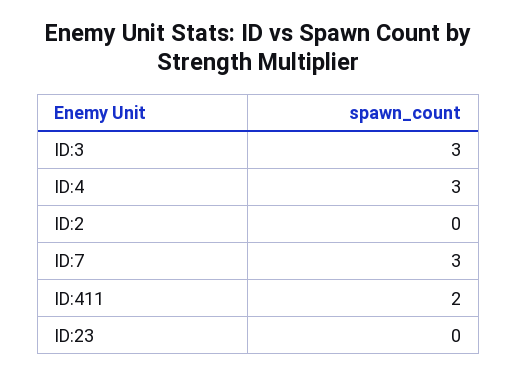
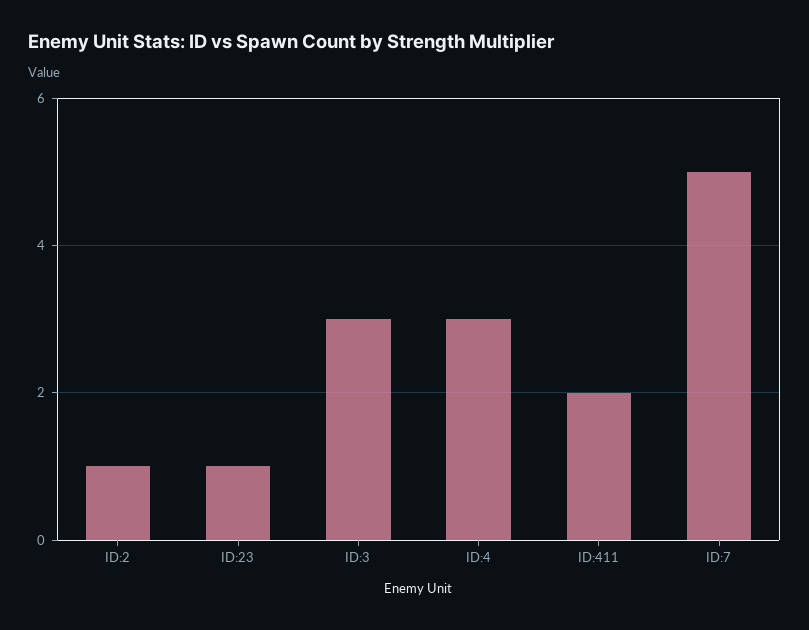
ID:2: 0 -> 1
ID:7: 3 -> 5
ID:23: 0 -> 1

